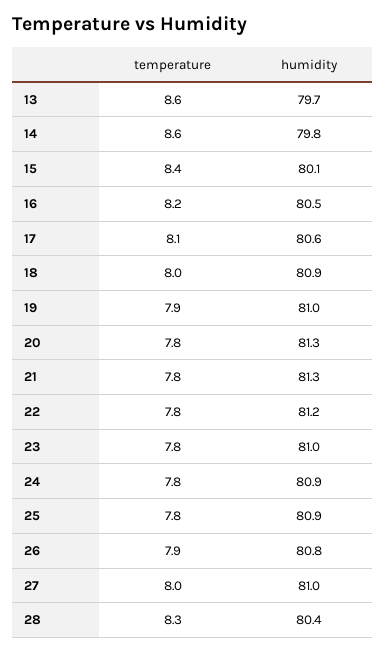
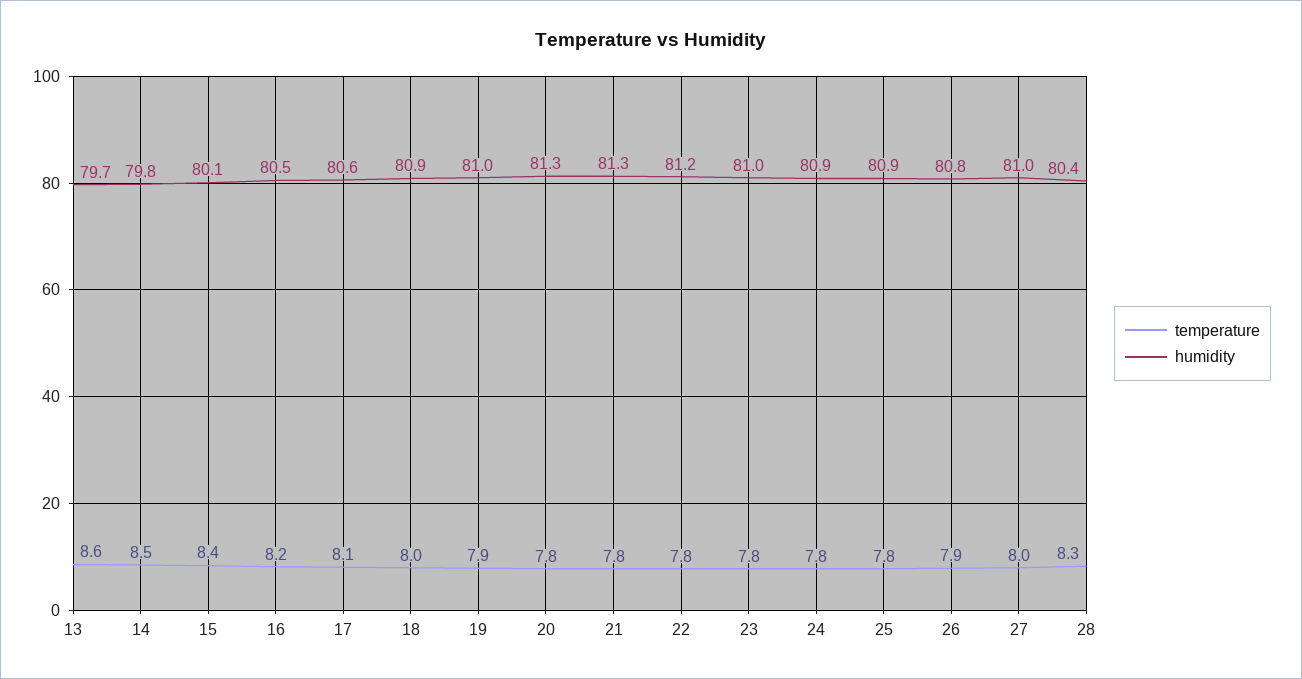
temperature, 14: 8.6 -> 8.5

